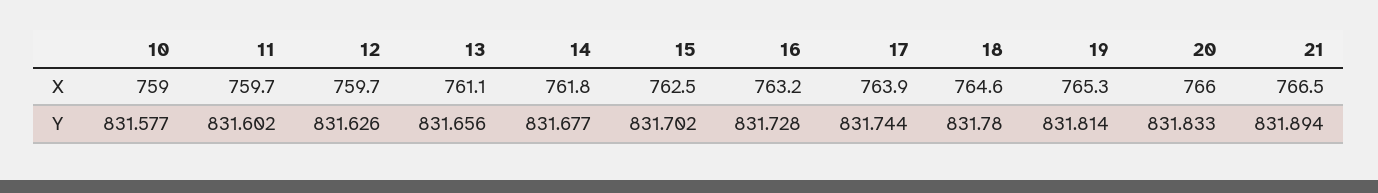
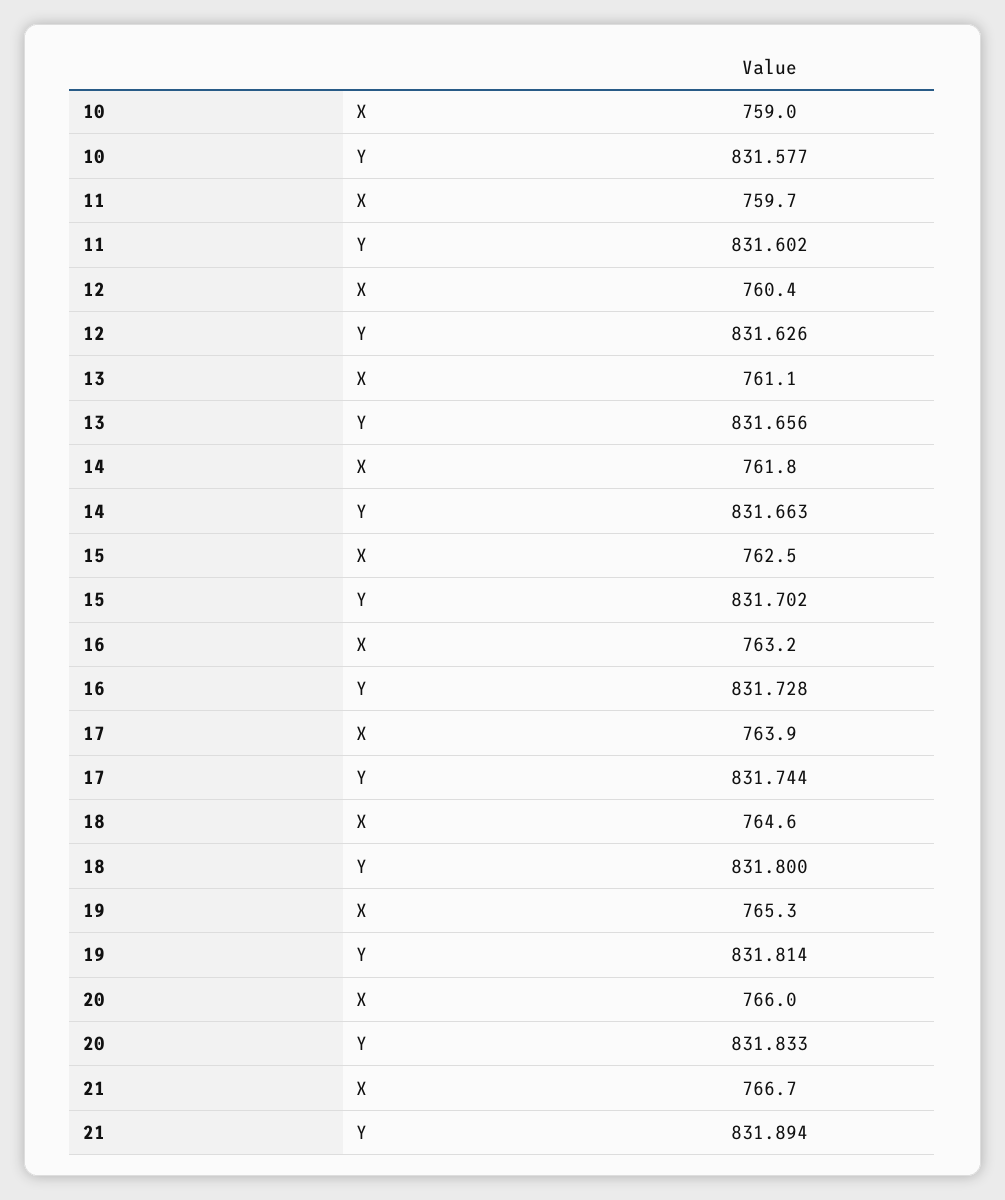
12, X: 759.7 -> 760.4
21, X: 766.5 -> 766.7
14, Y: 831.677 -> 831.663
18, Y: 831.78 -> 831.8

